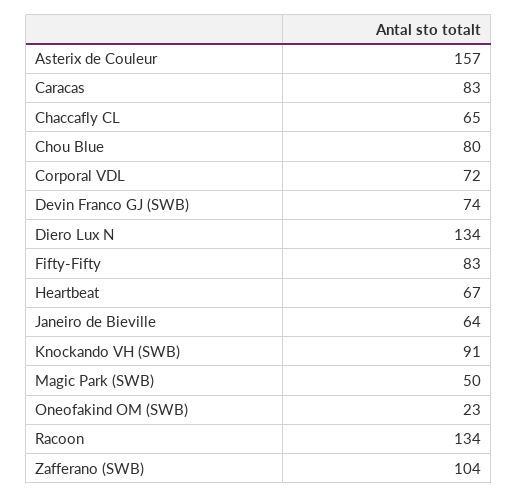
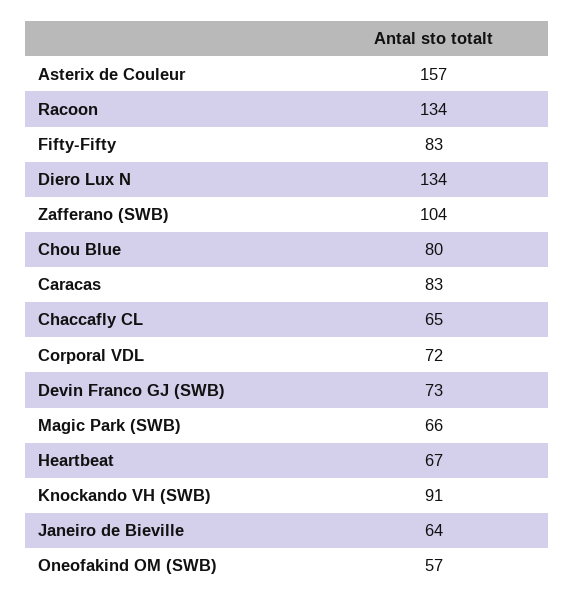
Devin Franco GJ (SWB): 74 -> 73
Magic Park (SWB): 50 -> 66
Oneofakind OM (SWB): 23 -> 57

